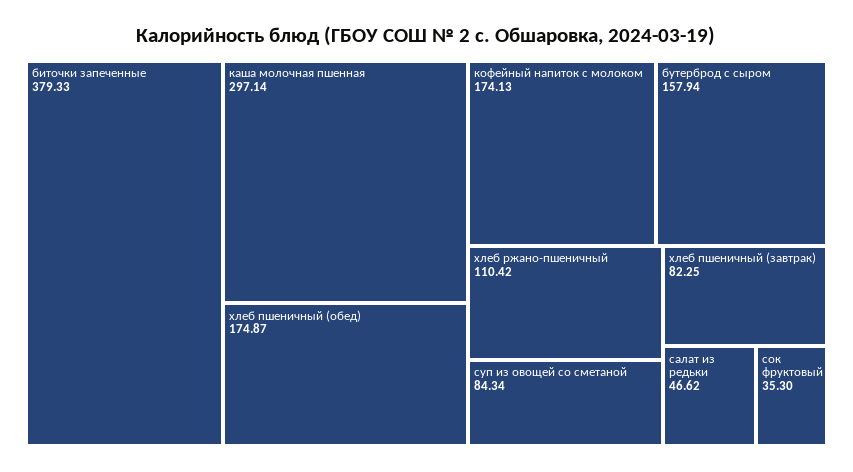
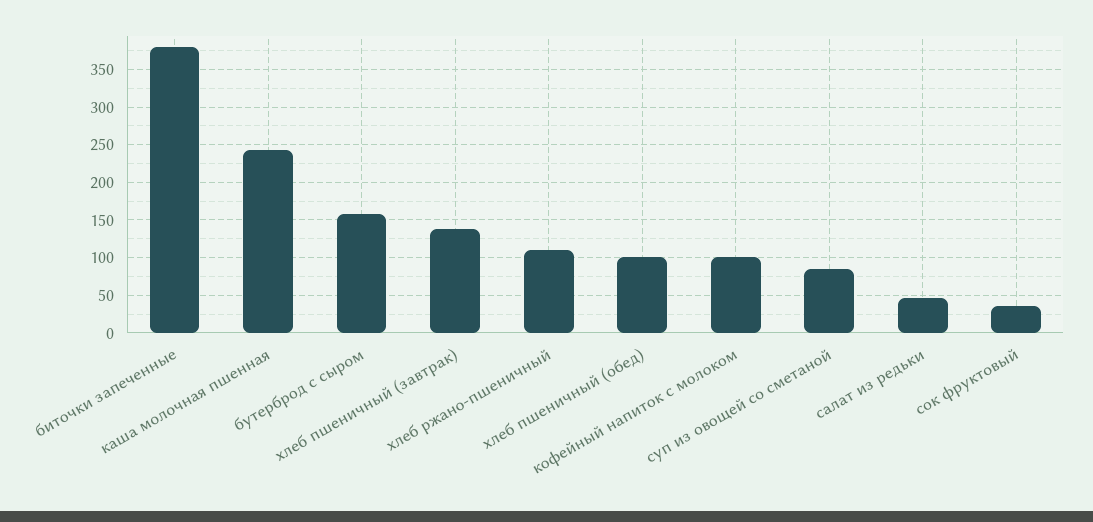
каша молочная пшенная: 297.14 -> 240
хлеб пшеничный (обед): 174.87 -> 100
кофейный напиток с молоком: 174.13 -> 100
хлеб пшеничный (завтрак): 82.25 -> 140

